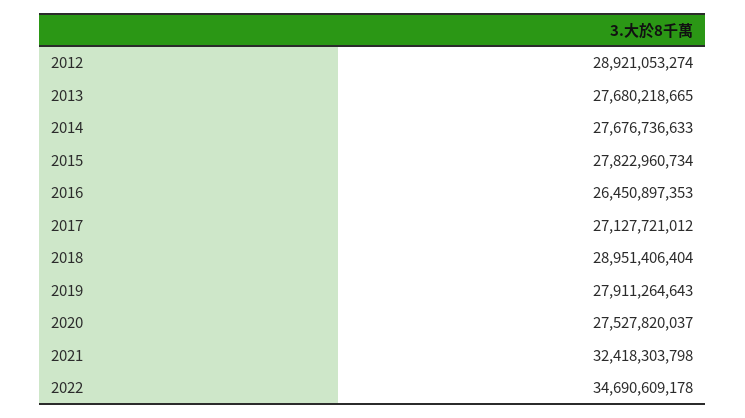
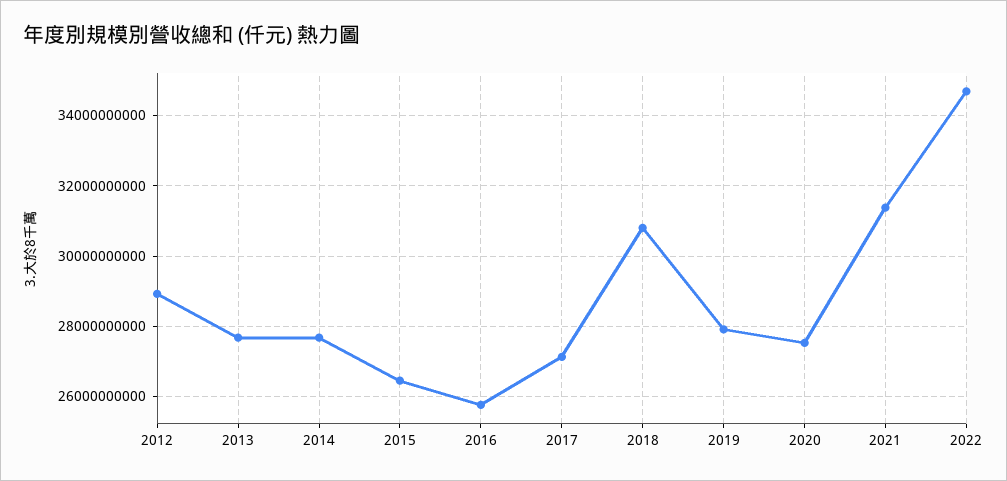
2015: 27822960734 -> 26400000000
2016: 26450897353 -> 25800000000
2018: 28951406404 -> 30800000000
2021: 32418303798 -> 31400000000

